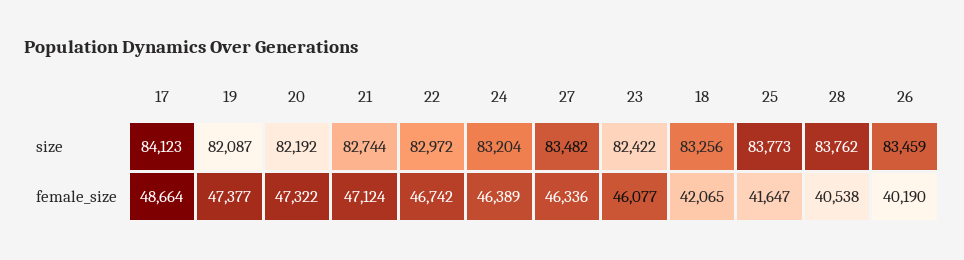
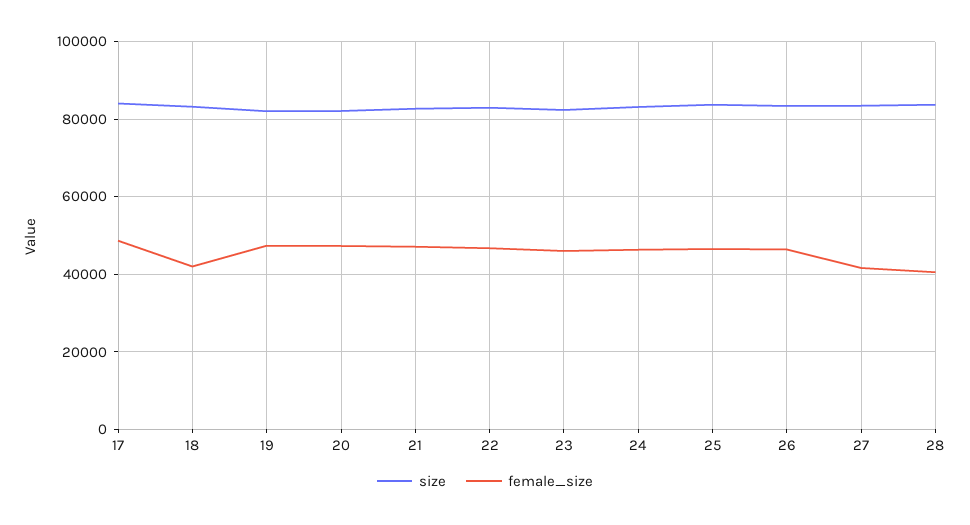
female_size, 27: 46336 -> 42000
female_size, 25: 41647 -> 46000
female_size, 26: 40190 -> 46000

